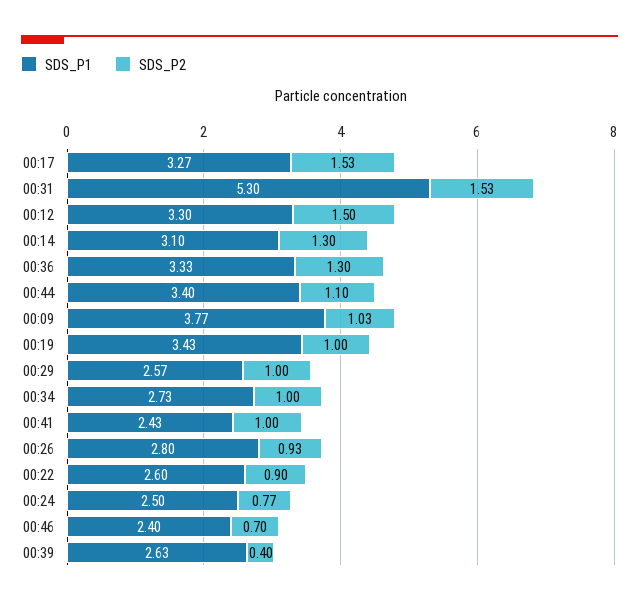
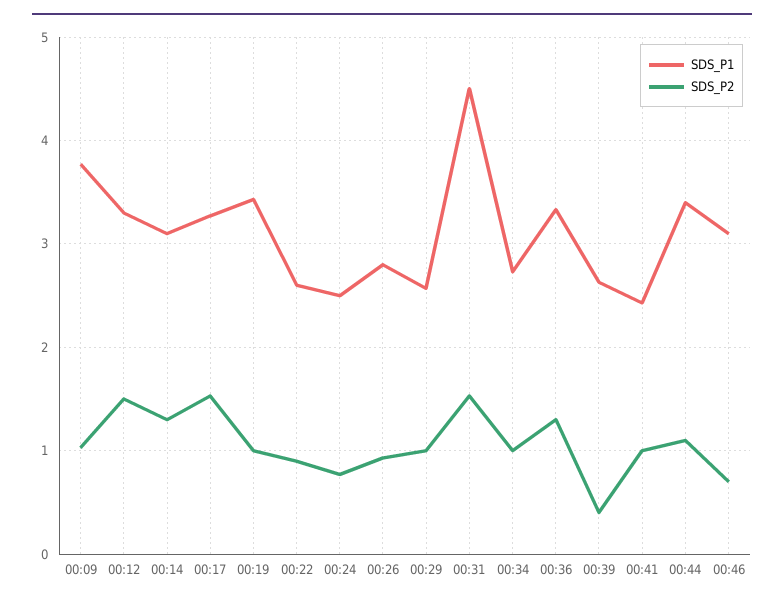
SDS_P1, 00:31: 5.3 -> 4.5
SDS_P1, 00:46: 2.4 -> 3.1

